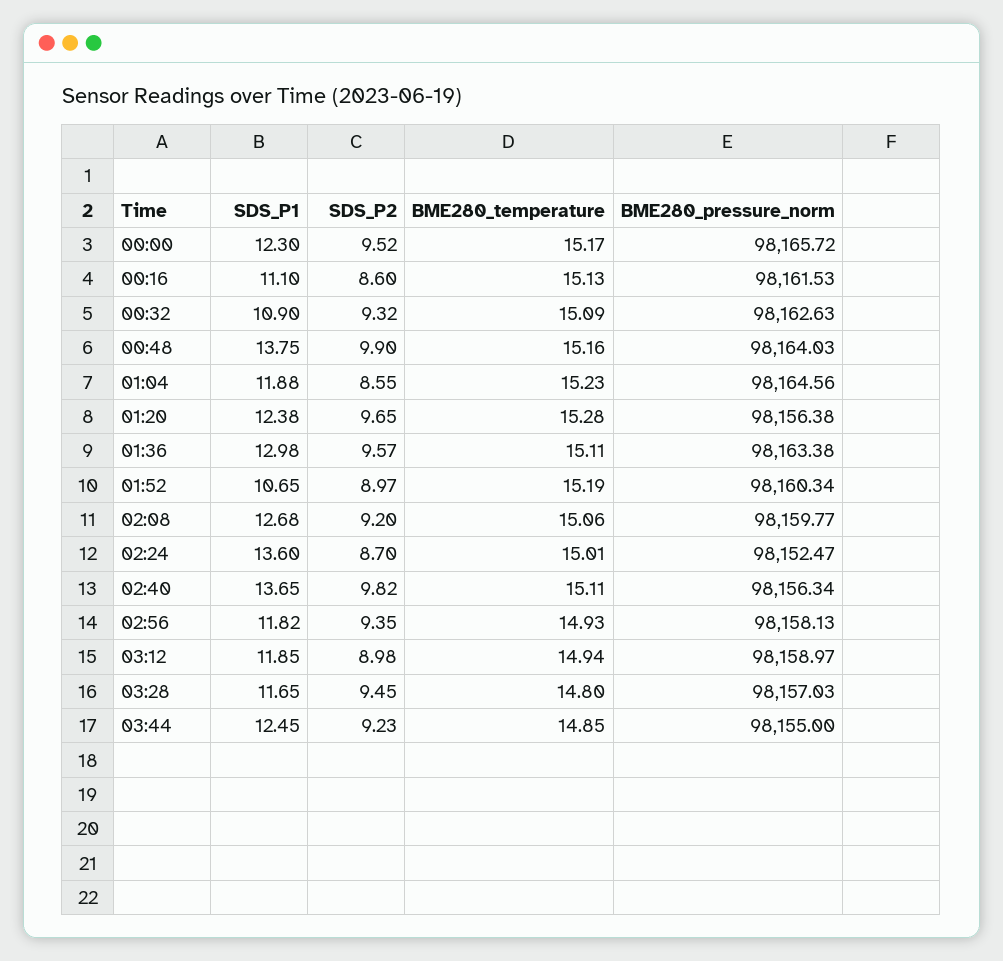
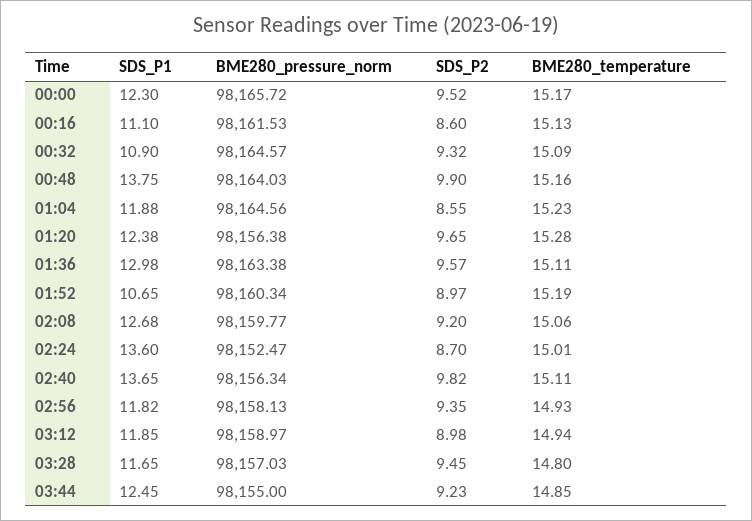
BME280_pressure_norm, 00:32: 98162.63 -> 98164.57

